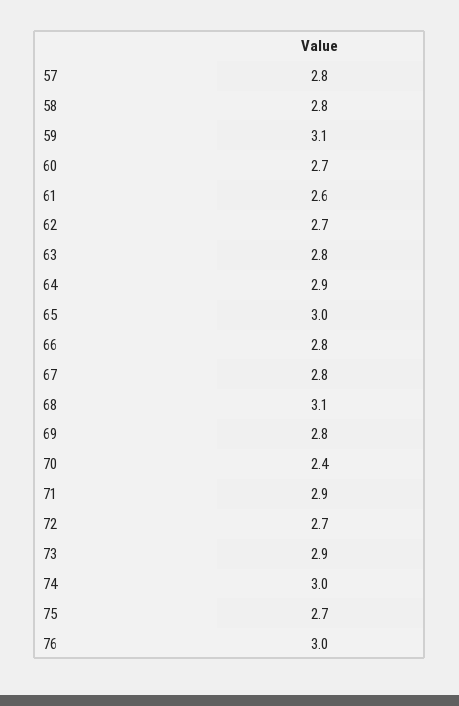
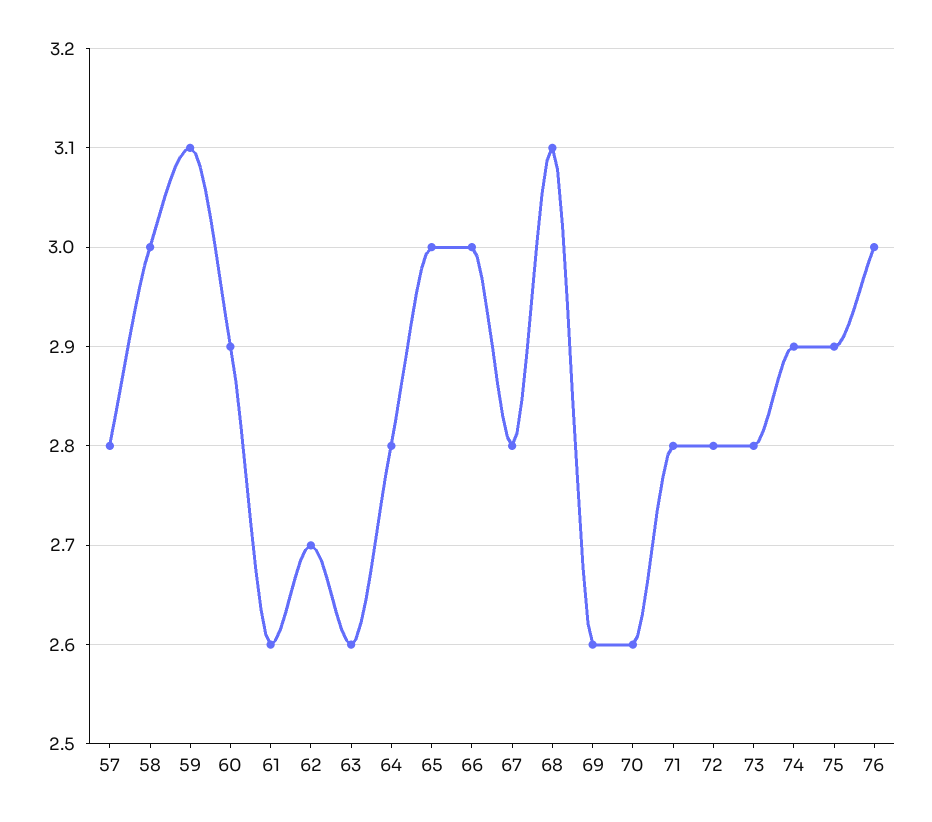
58: 2.8 -> 3
60: 2.7 -> 2.9
63: 2.8 -> 2.6
64: 2.9 -> 2.8
66: 2.8 -> 3
69: 2.8 -> 2.6
70: 2.4 -> 2.6
71: 2.9 -> 2.8
72: 2.7 -> 2.8
73: 2.9 -> 2.8
74: 3 -> 2.9
75: 2.7 -> 2.9

